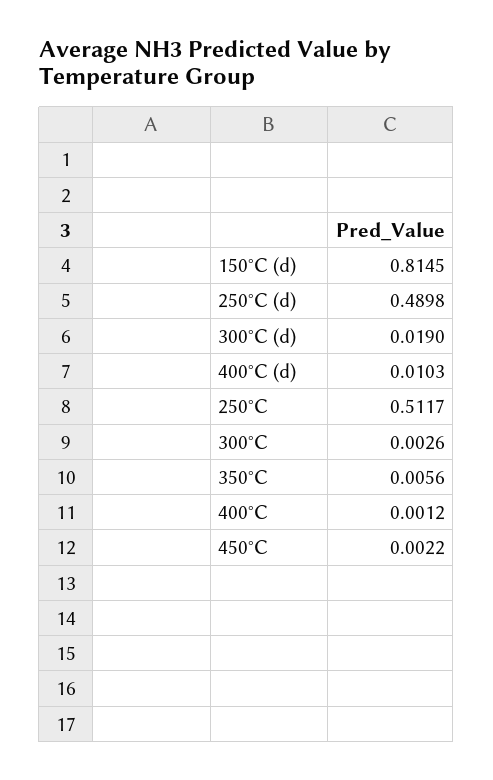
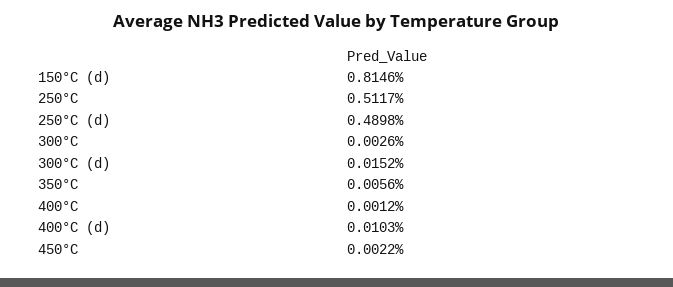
150°C (d): 0.8145 -> 0.8146
300°C (d): 0.019 -> 0.0152

